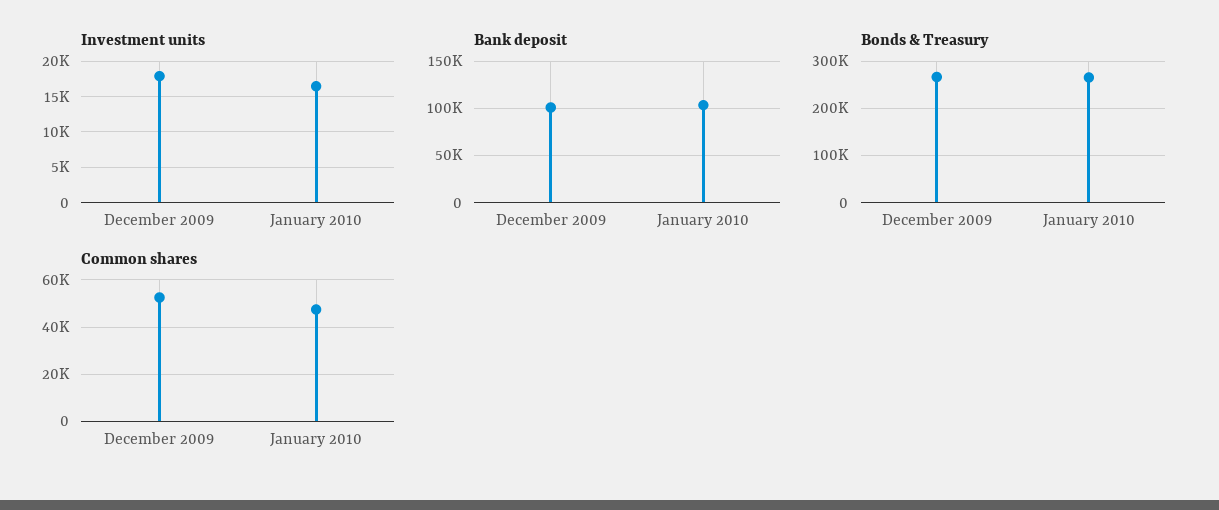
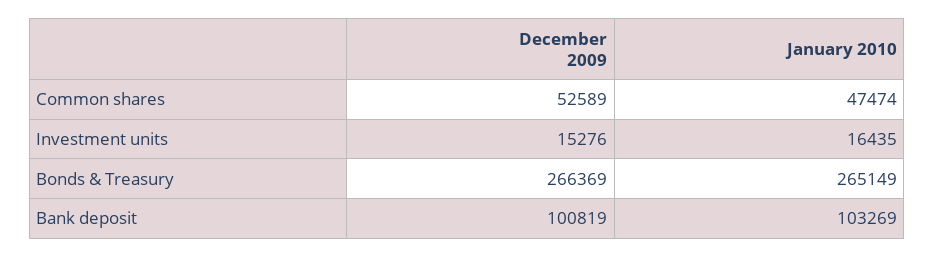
Investment units, December 2009: 18000 -> 15276

